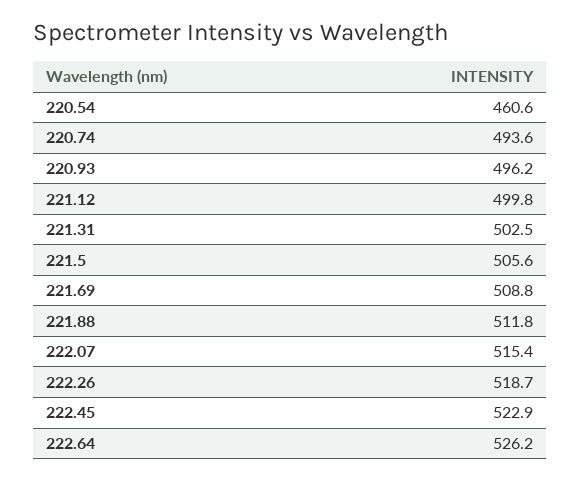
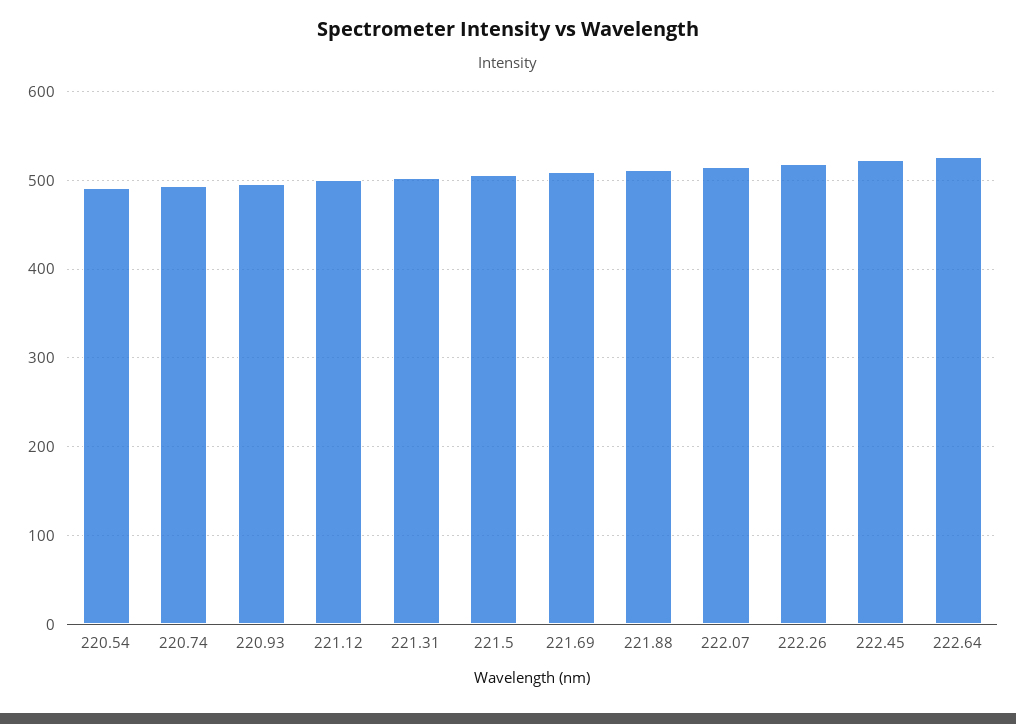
220.54: 460.6 -> 490

